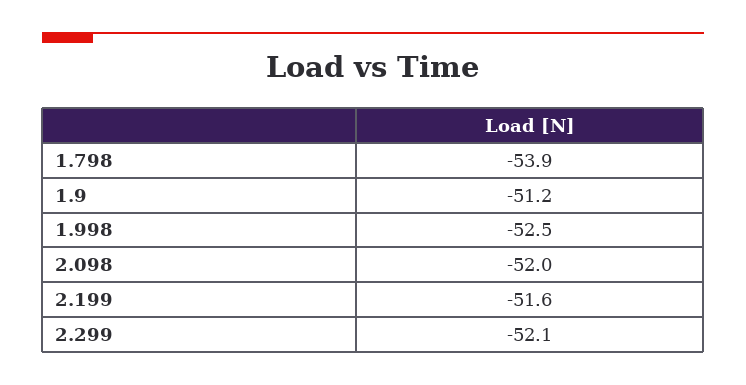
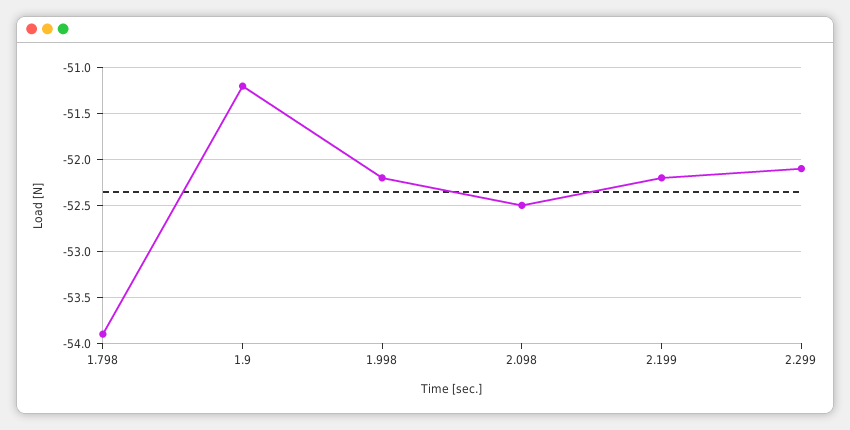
1.998: -52.5 -> -52.2
2.098: -52 -> -52.5
2.199: -51.6 -> -52.2

